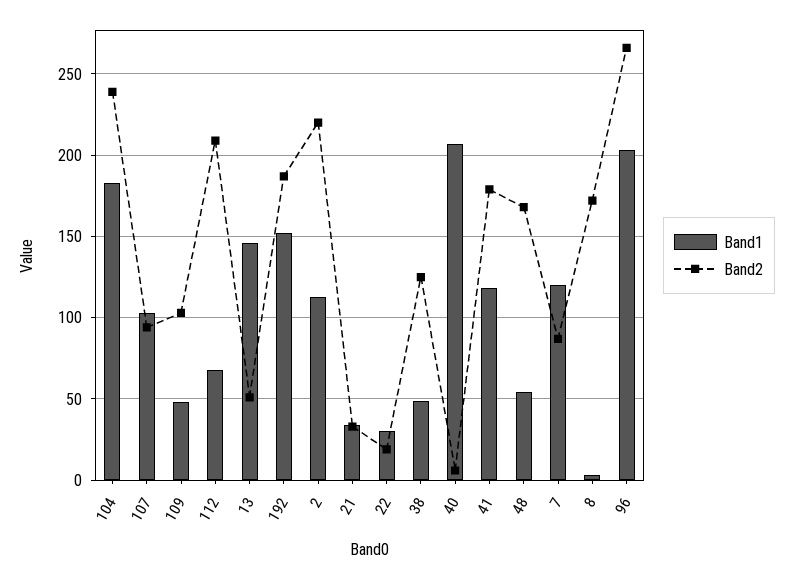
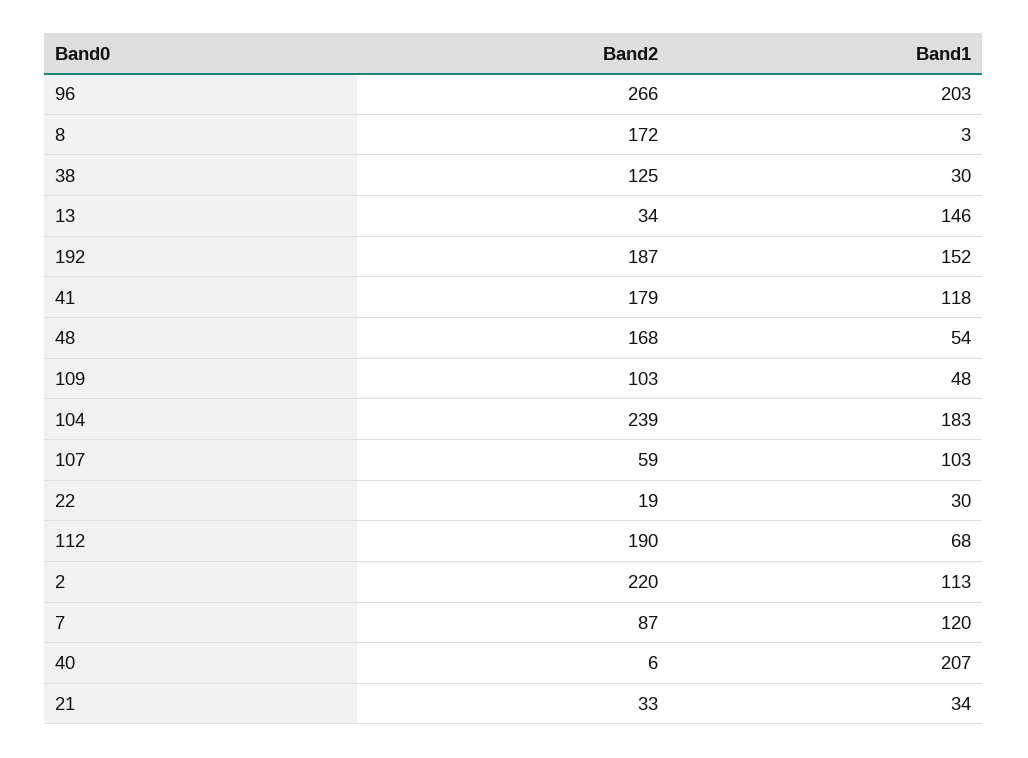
Band2, 107: 95 -> 59
Band2, 112: 210 -> 190
Band2, 13: 50 -> 34
Band1, 38: 50 -> 30

